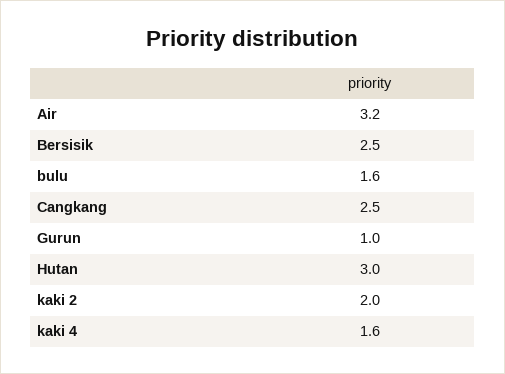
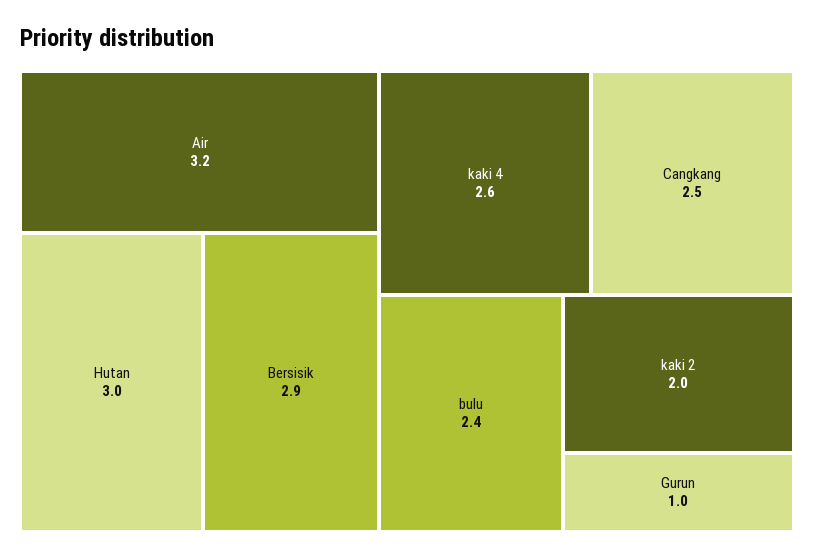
Bersisik: 2.5 -> 2.9
bulu: 1.6 -> 2.4
kaki 4: 1.6 -> 2.6

